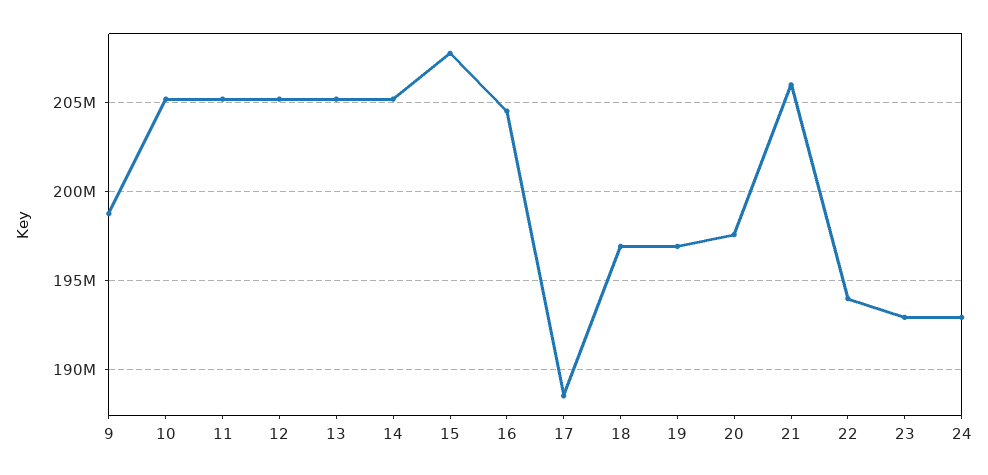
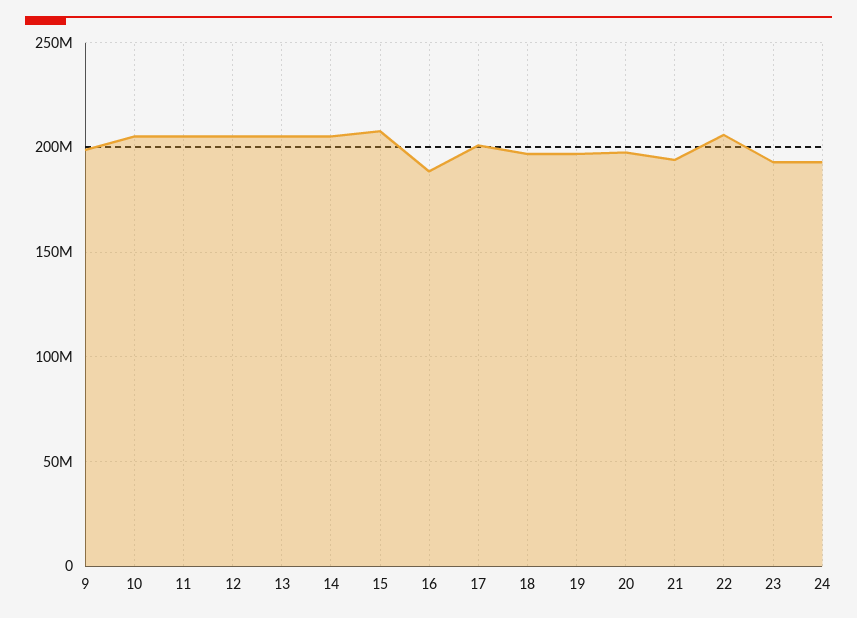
16: 204500000 -> 190000000
17: 188500000 -> 200000000
21: 206000000 -> 195000000
22: 194000000 -> 205000000

